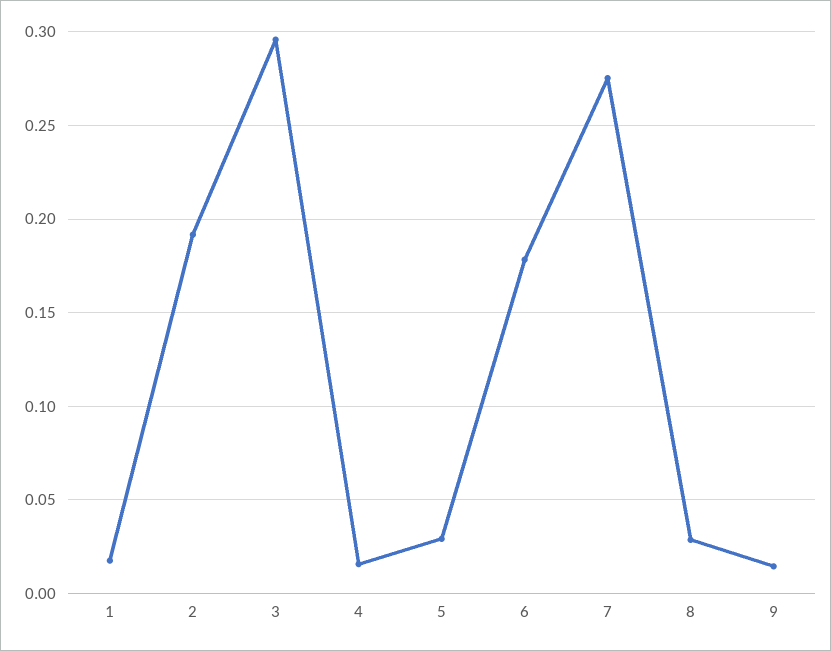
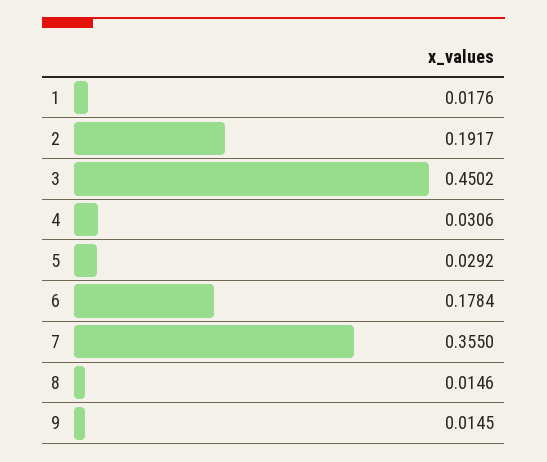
3: 0.295 -> 0.4502
4: 0.015 -> 0.0306
7: 0.275 -> 0.355
8: 0.03 -> 0.0146

